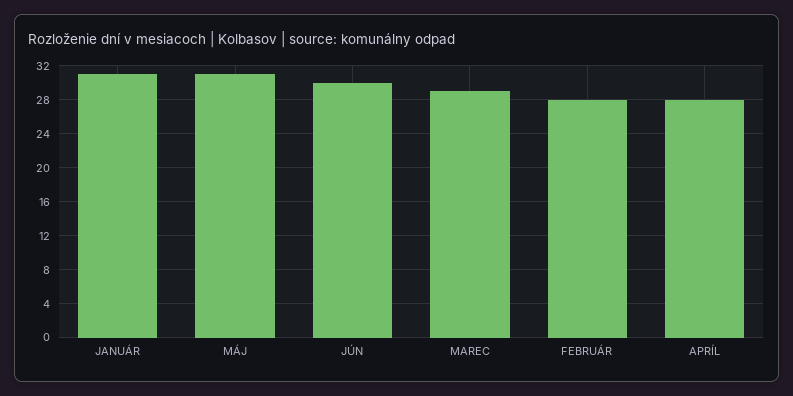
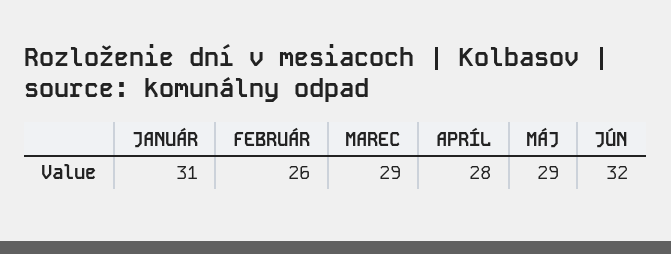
MÁJ: 31 -> 29
JÚN: 30 -> 32
FEBRUÁR: 28 -> 26

